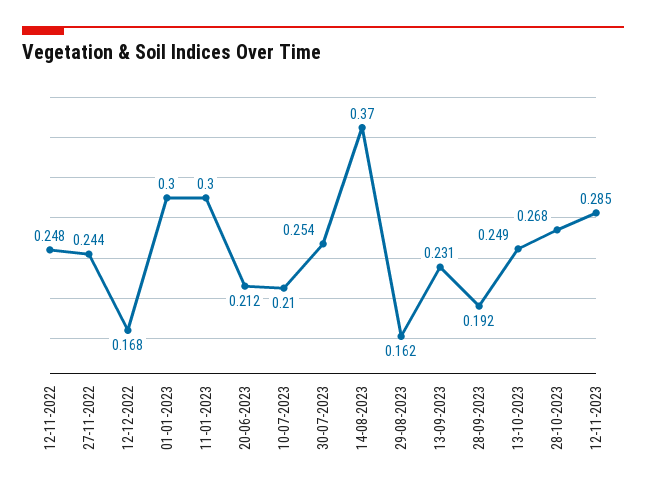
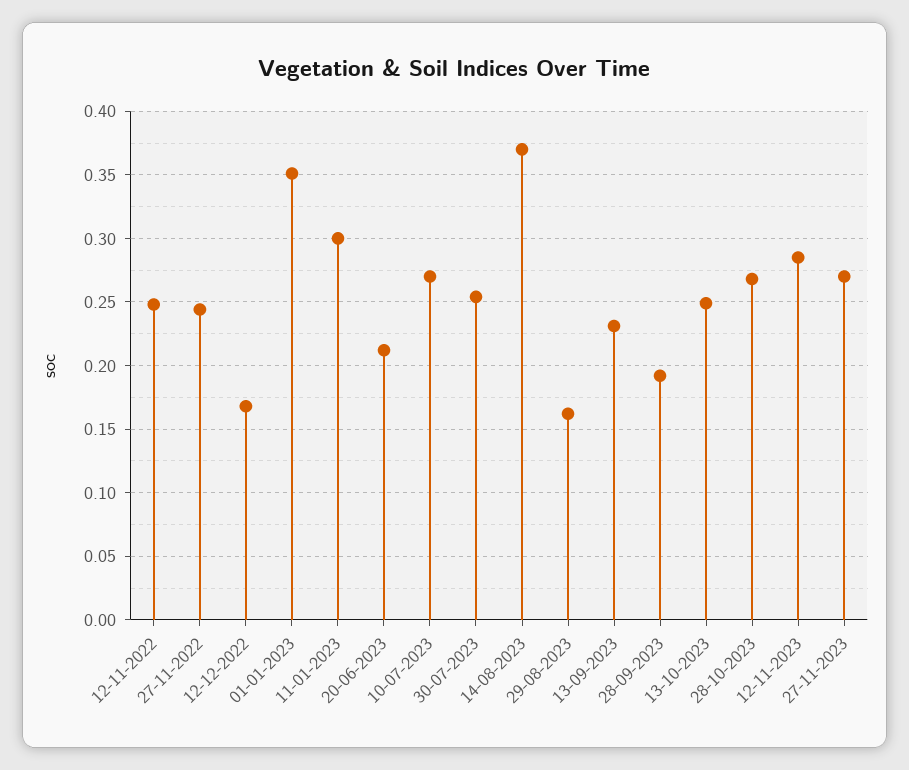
01-01-2023: 0.3 -> 0.35
10-07-2023: 0.21 -> 0.27
27-11-2023: none -> 0.27

